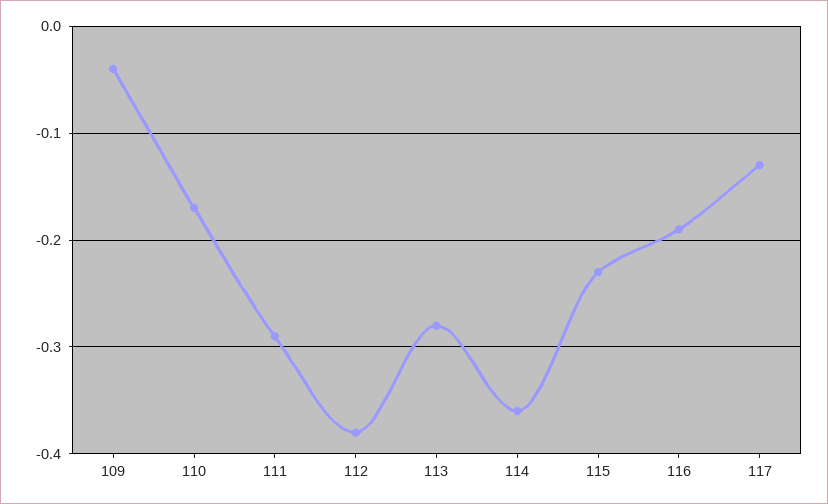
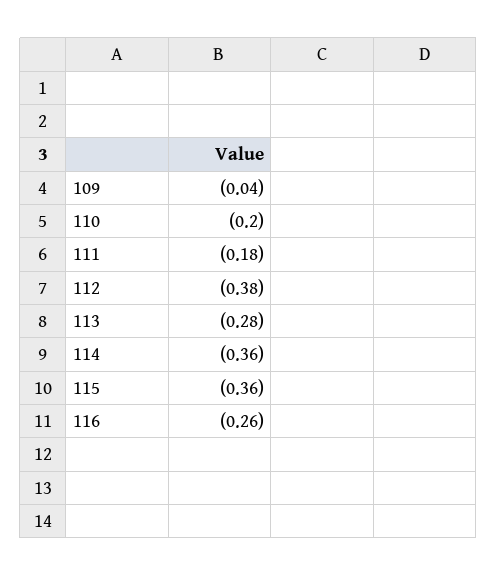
110: -0.17 -> -0.2
111: -0.29 -> -0.18
115: -0.23 -> -0.36
116: -0.19 -> -0.26
117: -0.13 -> none

